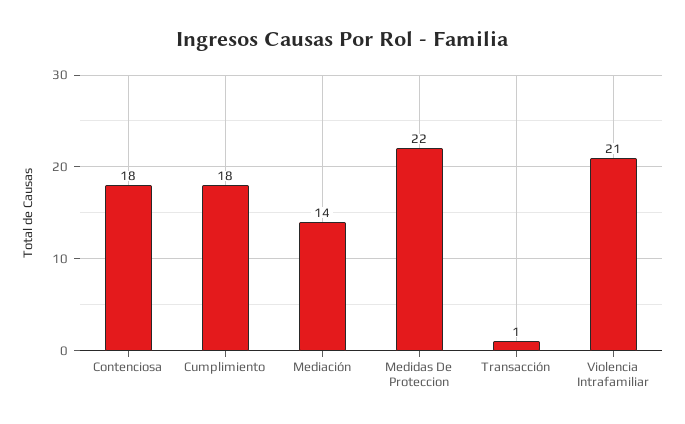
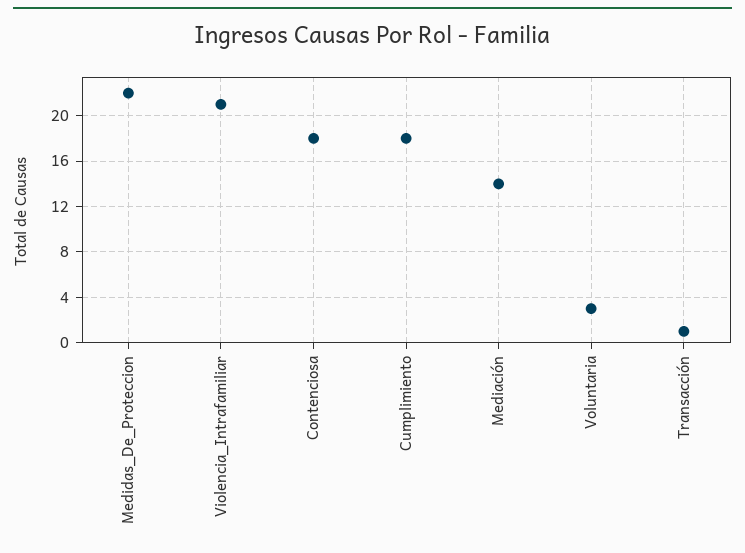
Voluntaria: none -> 3

